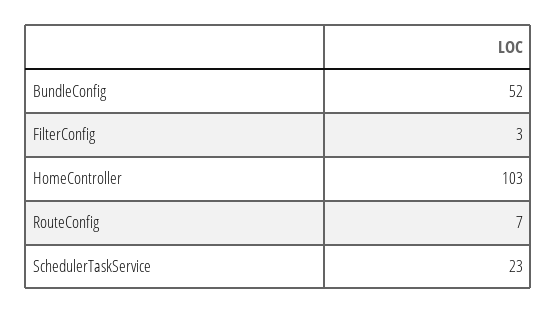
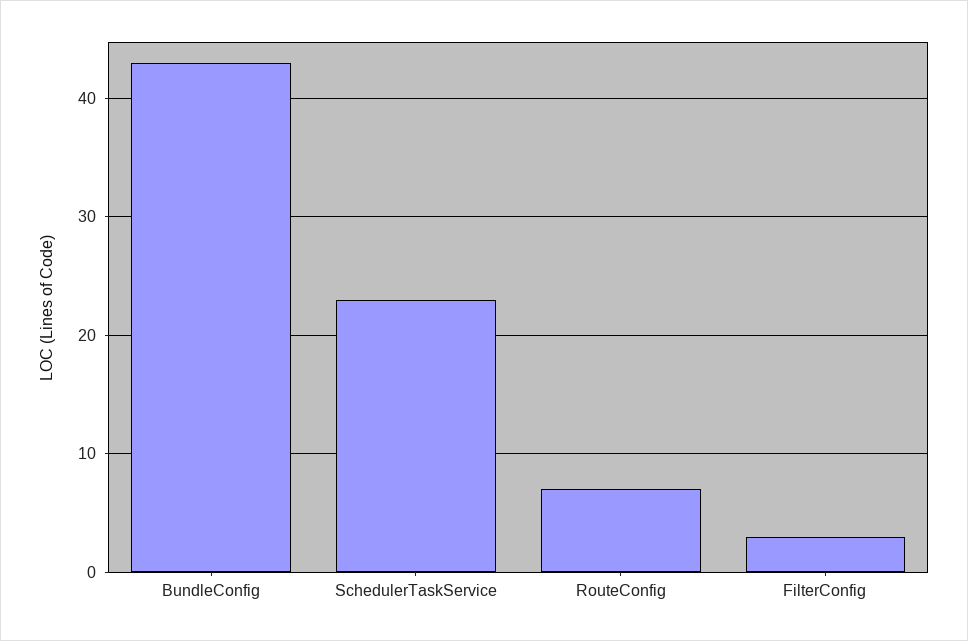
BundleConfig: 52 -> 43
HomeController: 103 -> none

